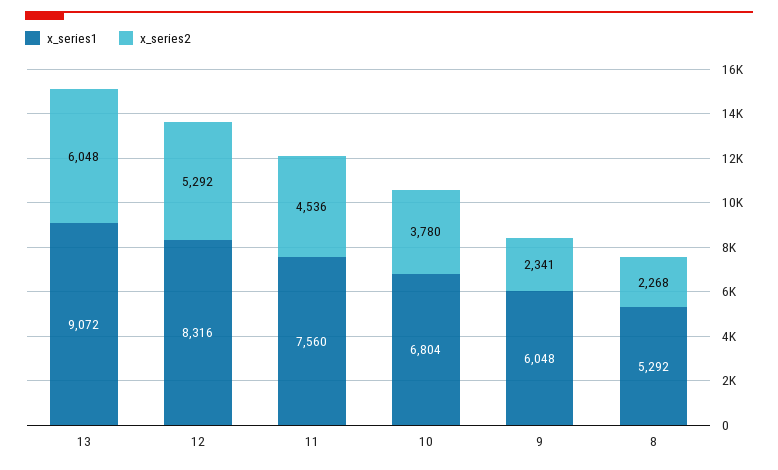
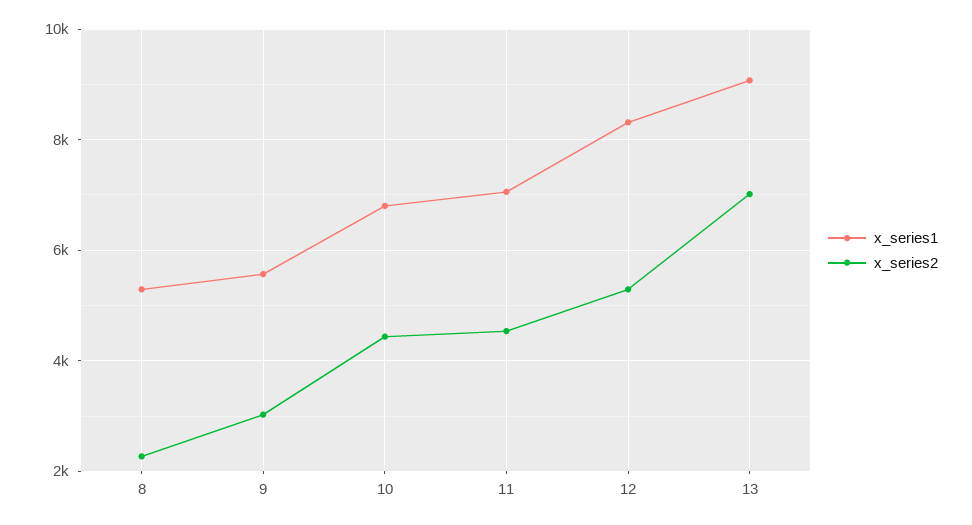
x_series2, 13: 6048 -> 7000
x_series1, 11: 7560 -> 7000
x_series2, 10: 3780 -> 4400
x_series1, 9: 6048 -> 5600
x_series2, 9: 2341 -> 3000

